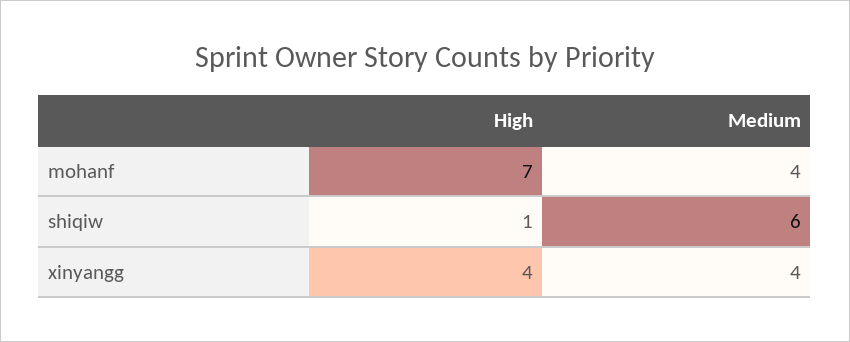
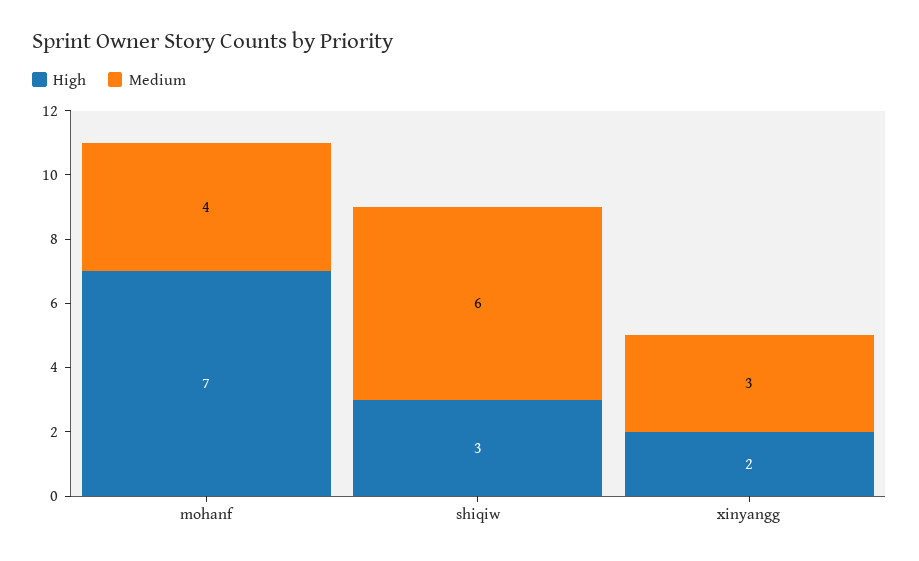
High, shiqiw: 1 -> 3
High, xinyangg: 4 -> 2
Medium, xinyangg: 4 -> 3

